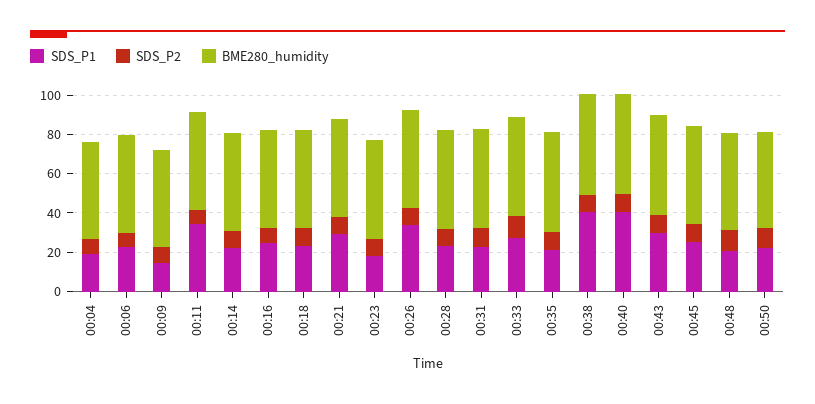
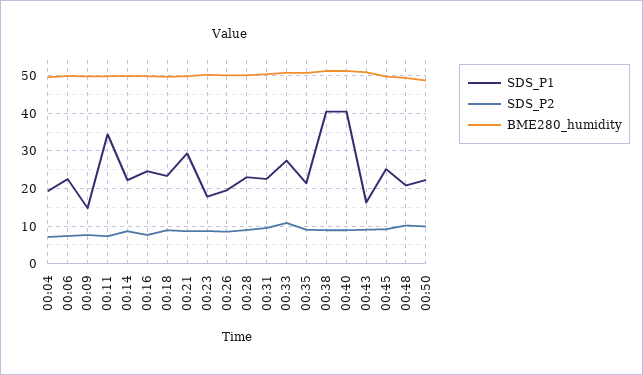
SDS_P1, 00:26: 35 -> 20
SDS_P1, 00:43: 30 -> 16

